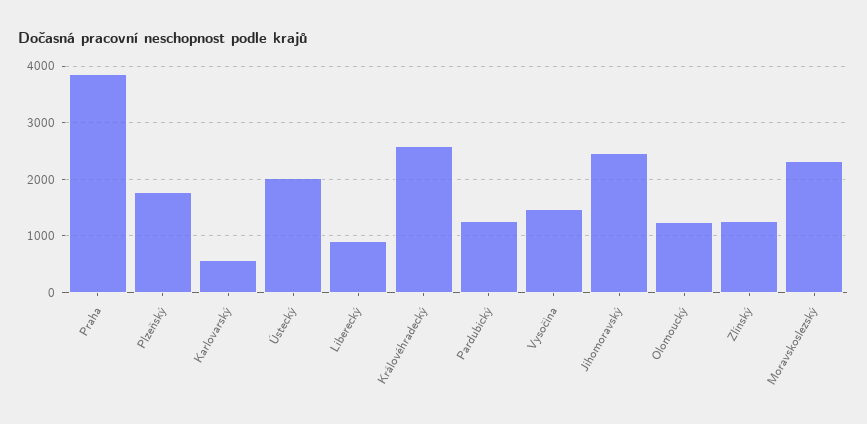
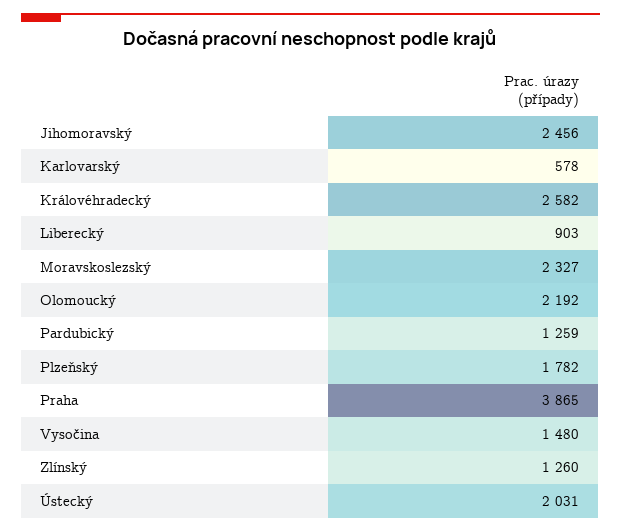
Olomoucký: 1200 -> 2192

